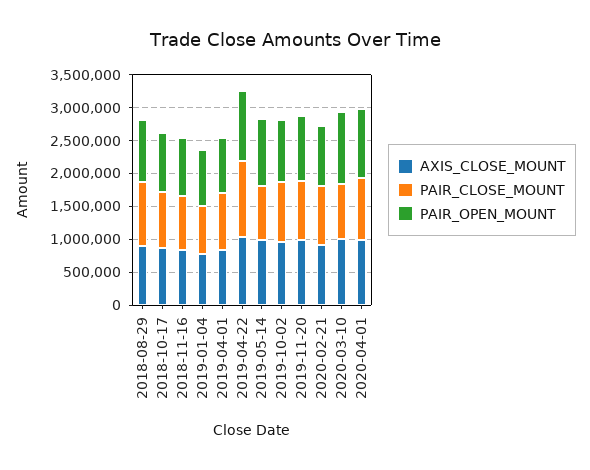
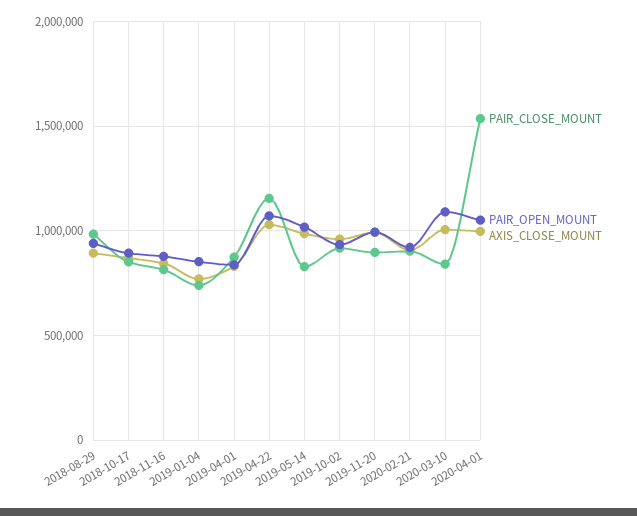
PAIR_CLOSE_MOUNT, 2020-04-01: 1000000 -> 1550000

